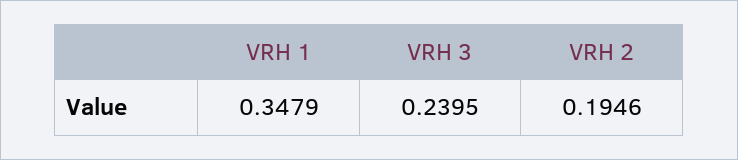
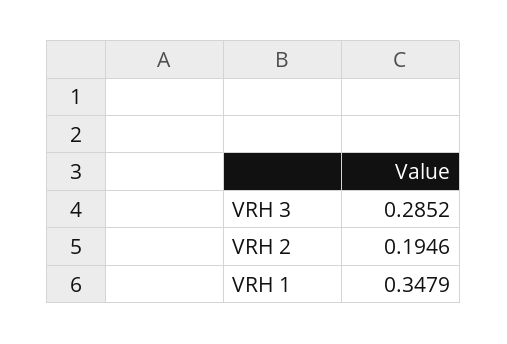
VRH 3: 0.2395 -> 0.2852

